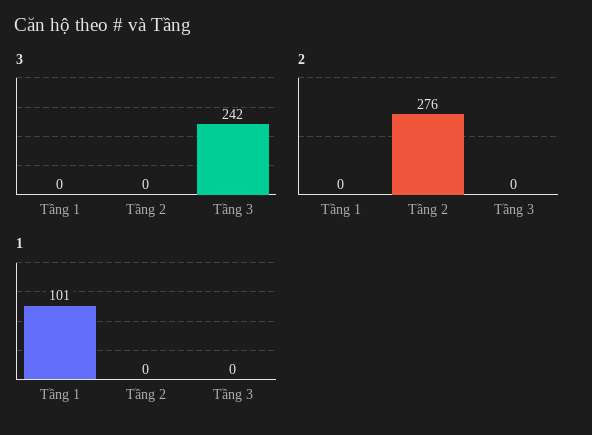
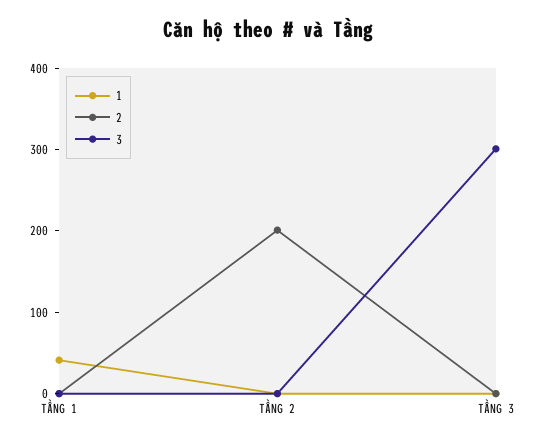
3, Tầng 3: 242 -> 300
2, Tầng 2: 276 -> 200
1, Tầng 1: 101 -> 40

